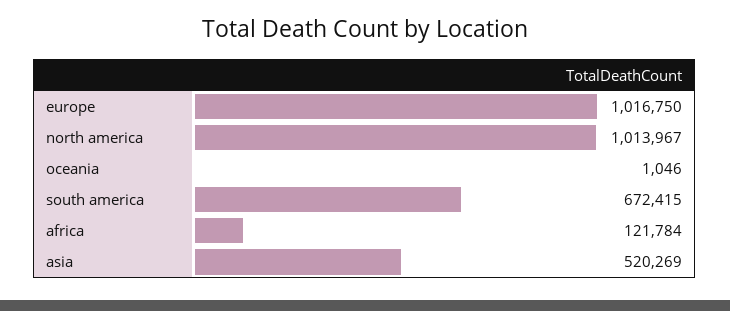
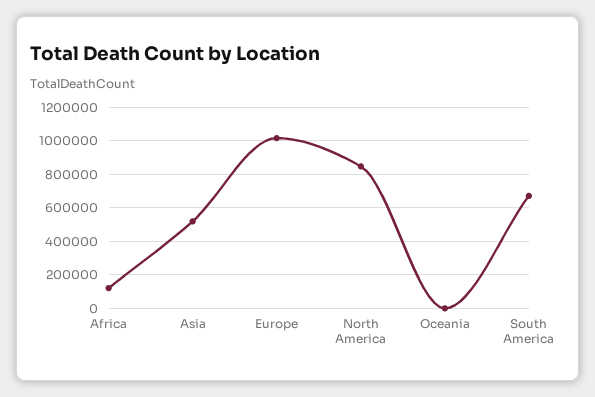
north america: 1013967 -> 850000

